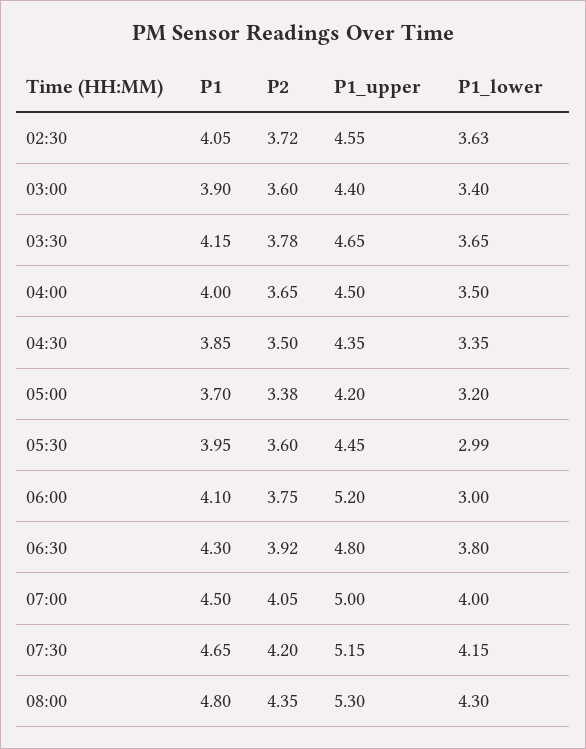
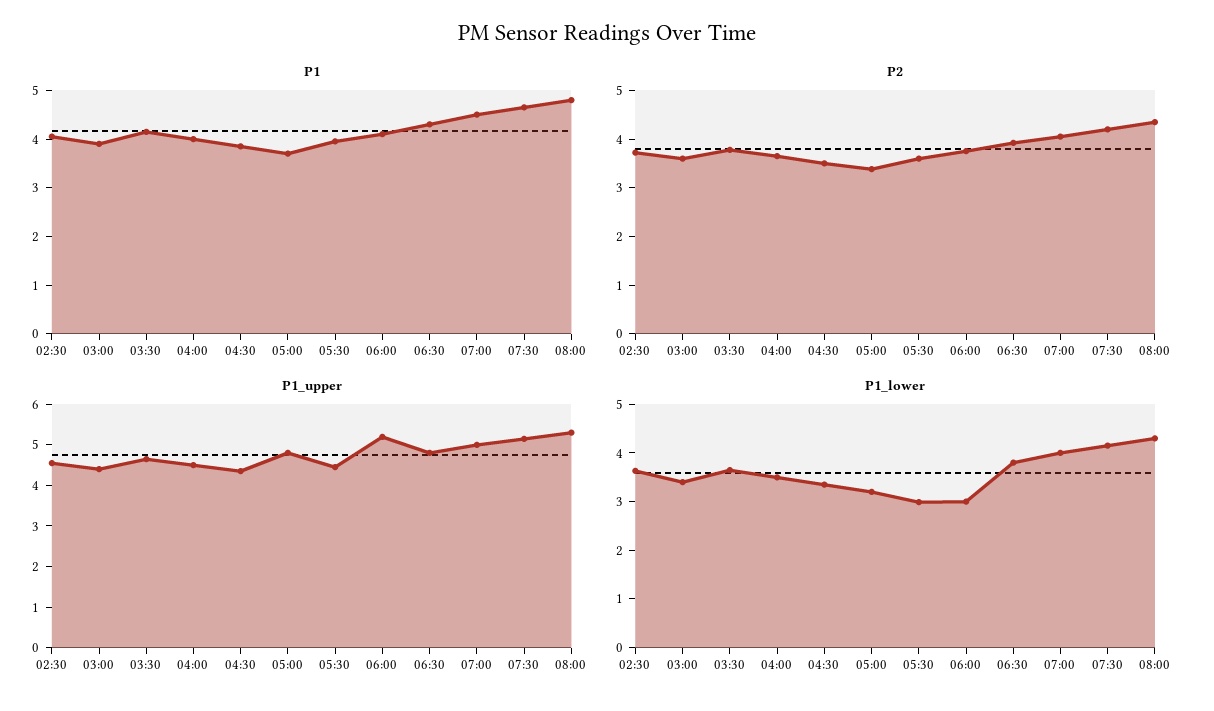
P1_upper, 05:00: 4.2 -> 4.8

